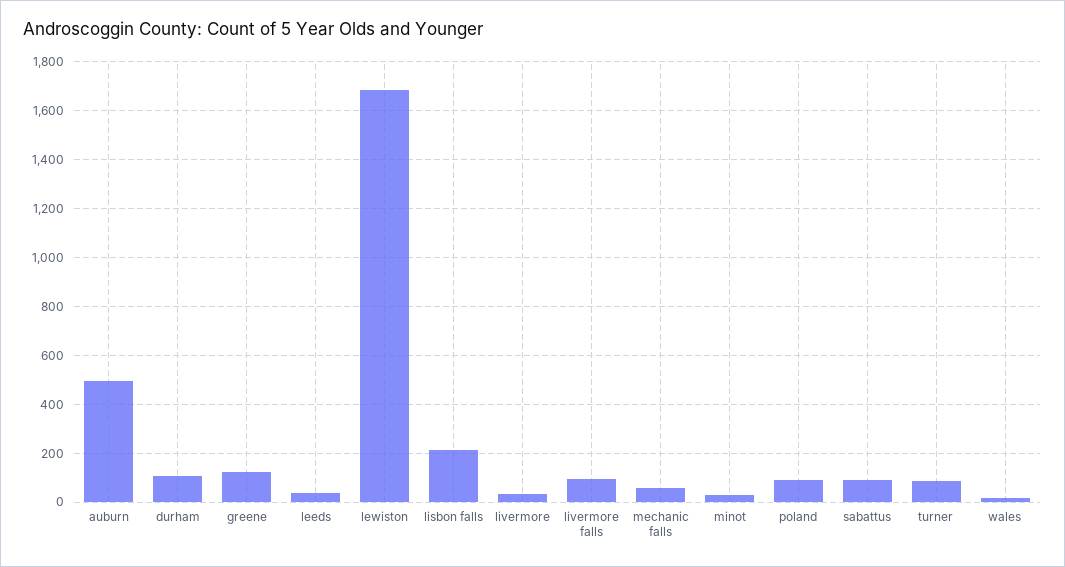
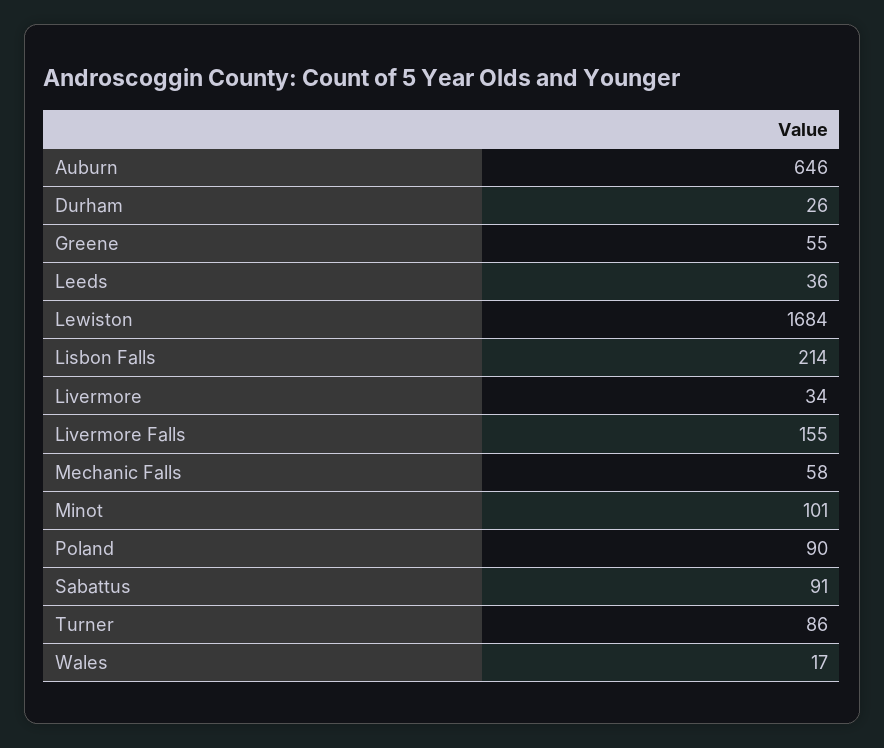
auburn: 500 -> 646
durham: 100 -> 26
greene: 125 -> 55
livermore falls: 100 -> 155
minot: 25 -> 101

